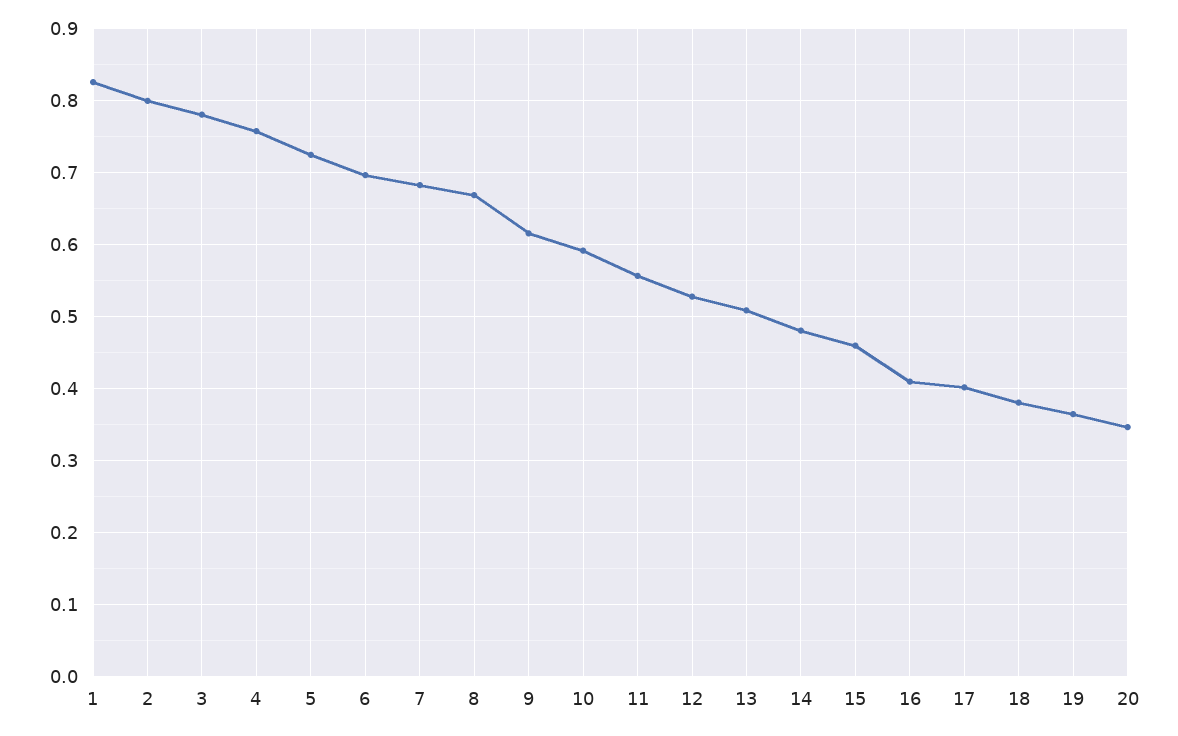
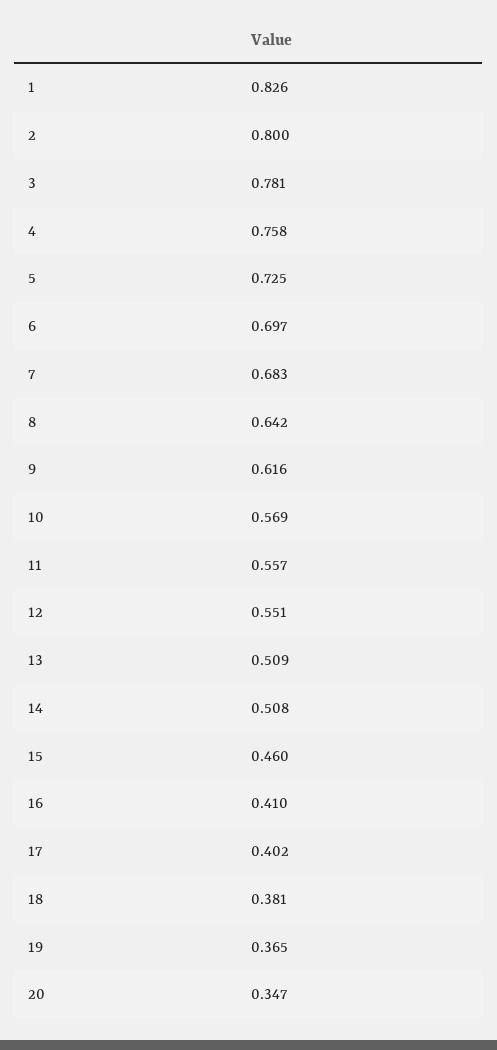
8: 0.67 -> 0.642
10: 0.59 -> 0.569
12: 0.53 -> 0.551
14: 0.48 -> 0.508

